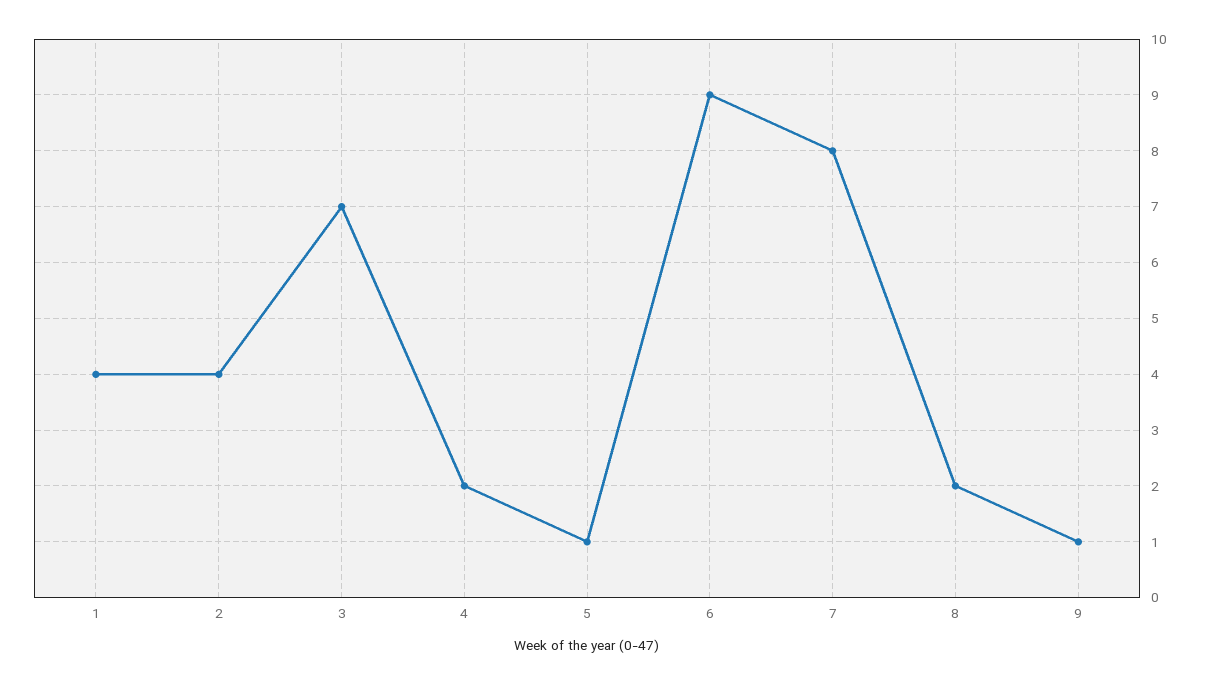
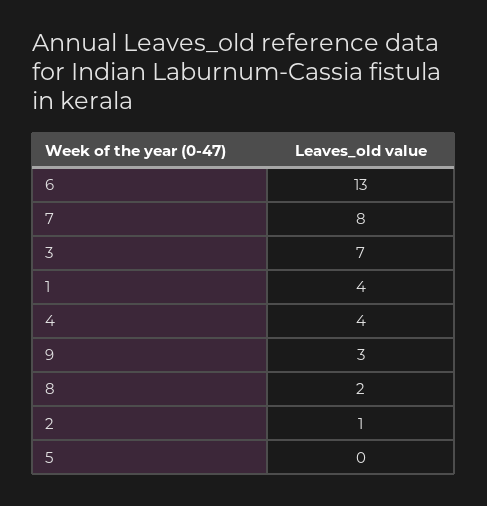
2: 4 -> 1
4: 2 -> 4
5: 1 -> 0
6: 9 -> 13
9: 1 -> 3

